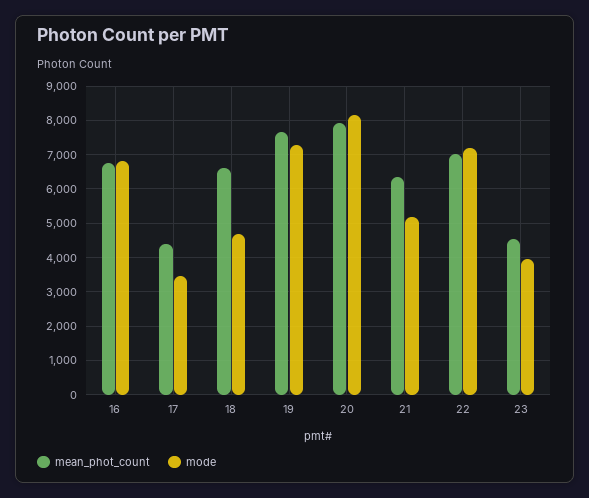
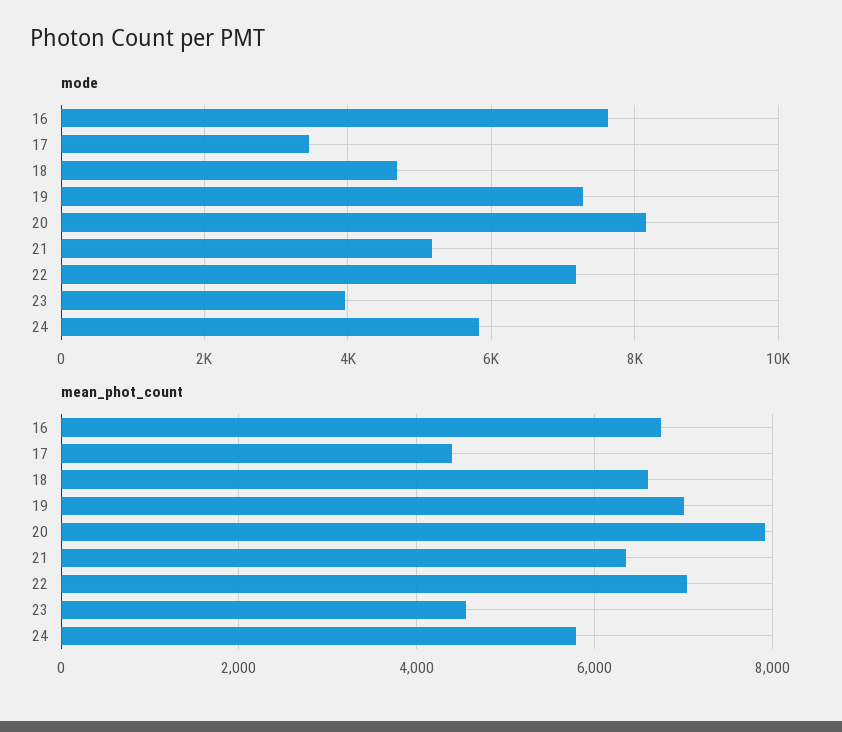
mode, 16: 6800 -> 7600
mean_phot_count, 19: 7600 -> 7000
mode, 24: none -> 5800
mean_phot_count, 24: none -> 5800

